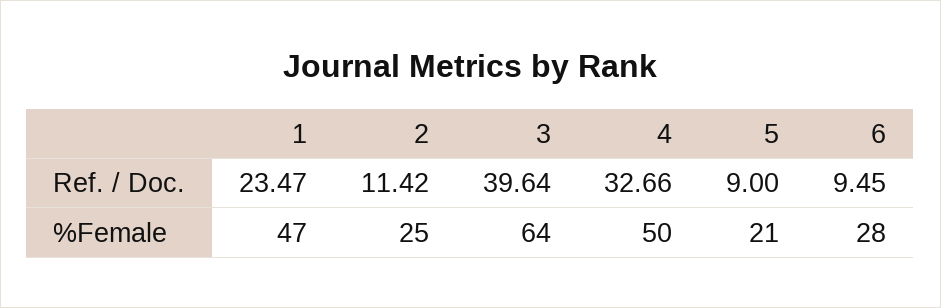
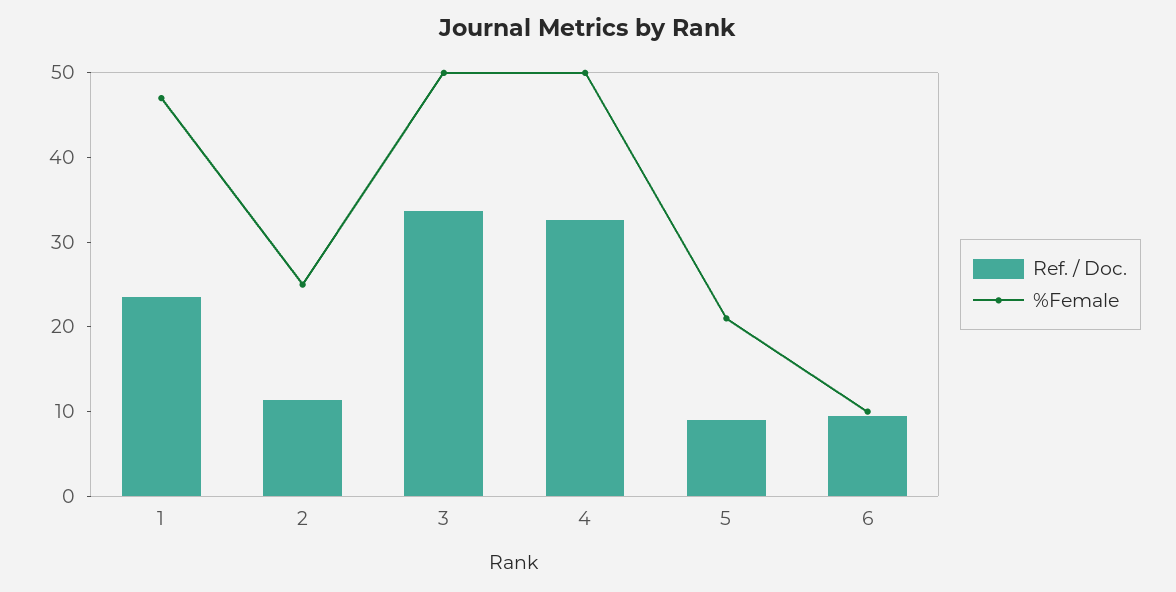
Ref. / Doc., 3: 39.64 -> 34
%Female, 3: 64 -> 50
%Female, 6: 28 -> 10

